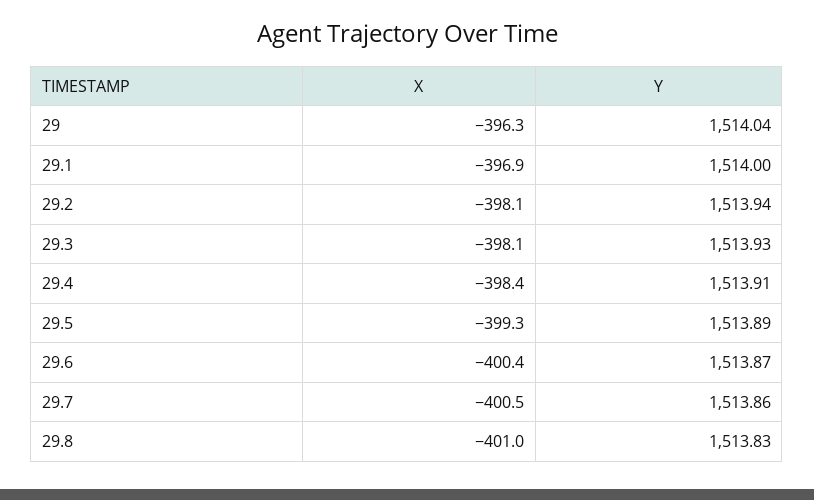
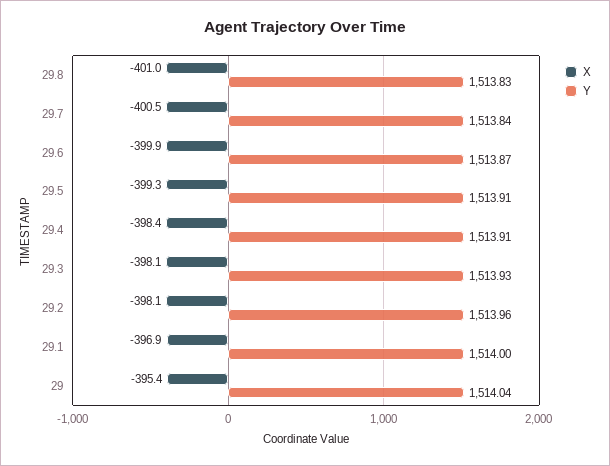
X, 29: -396.3 -> -395.4
Y, 29.2: 1513.94 -> 1513.96
Y, 29.5: 1513.89 -> 1513.91
X, 29.6: -400.4 -> -399.9
Y, 29.7: 1513.86 -> 1513.84

